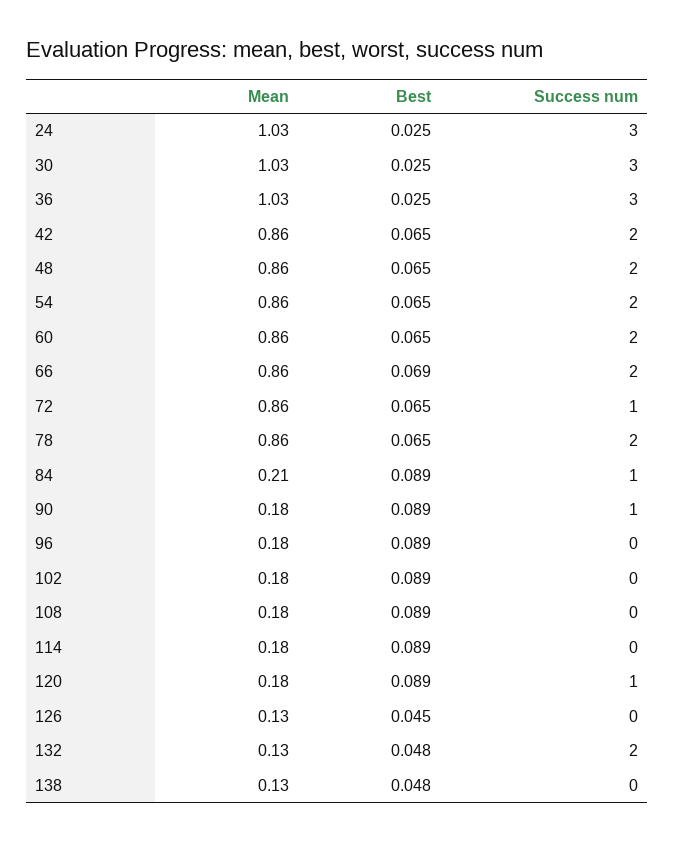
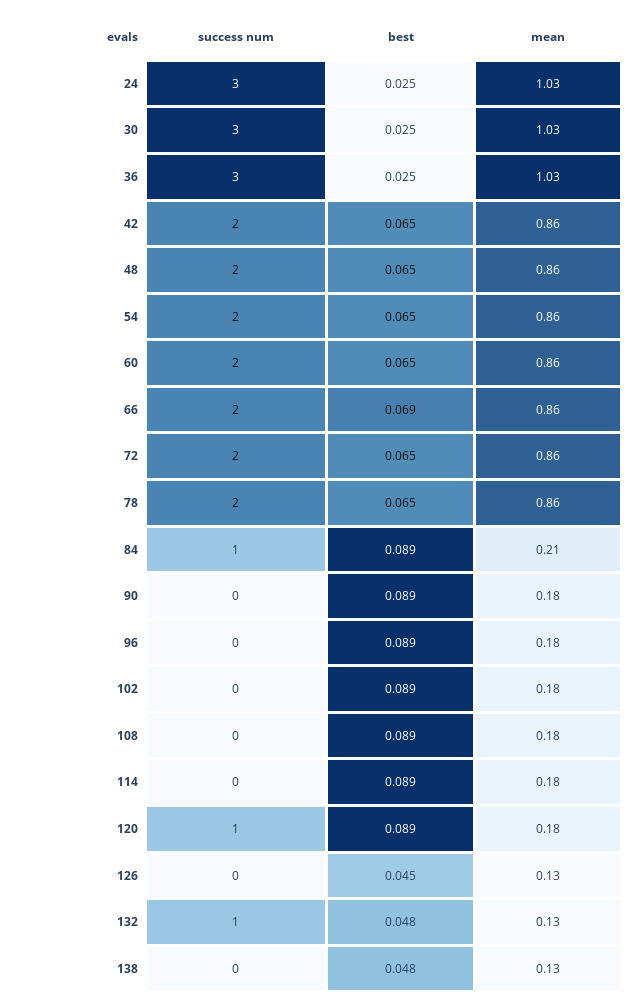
Success num, 72: 1 -> 2
Success num, 90: 1 -> 0
Success num, 132: 2 -> 1

